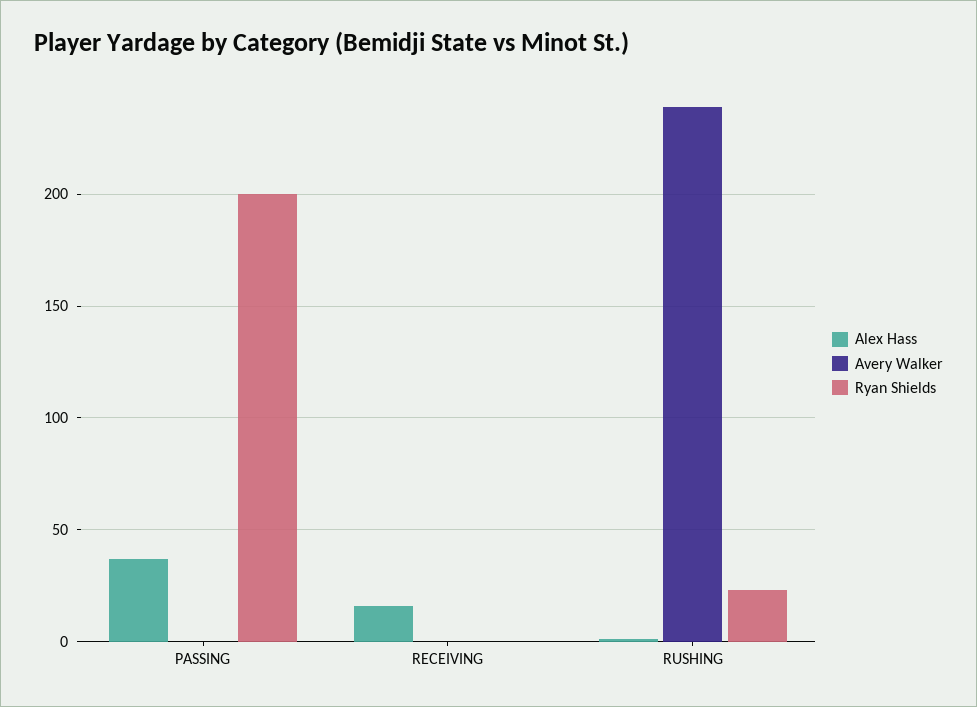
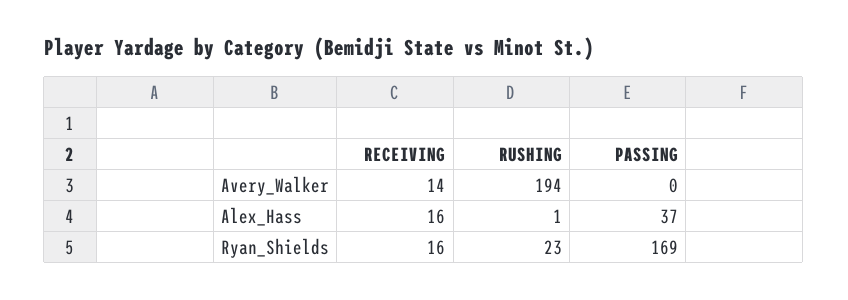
Ryan Shields, PASSING: 200 -> 169
Avery Walker, RECEIVING: 0 -> 14
Ryan Shields, RECEIVING: 0 -> 16
Avery Walker, RUSHING: 240 -> 194

